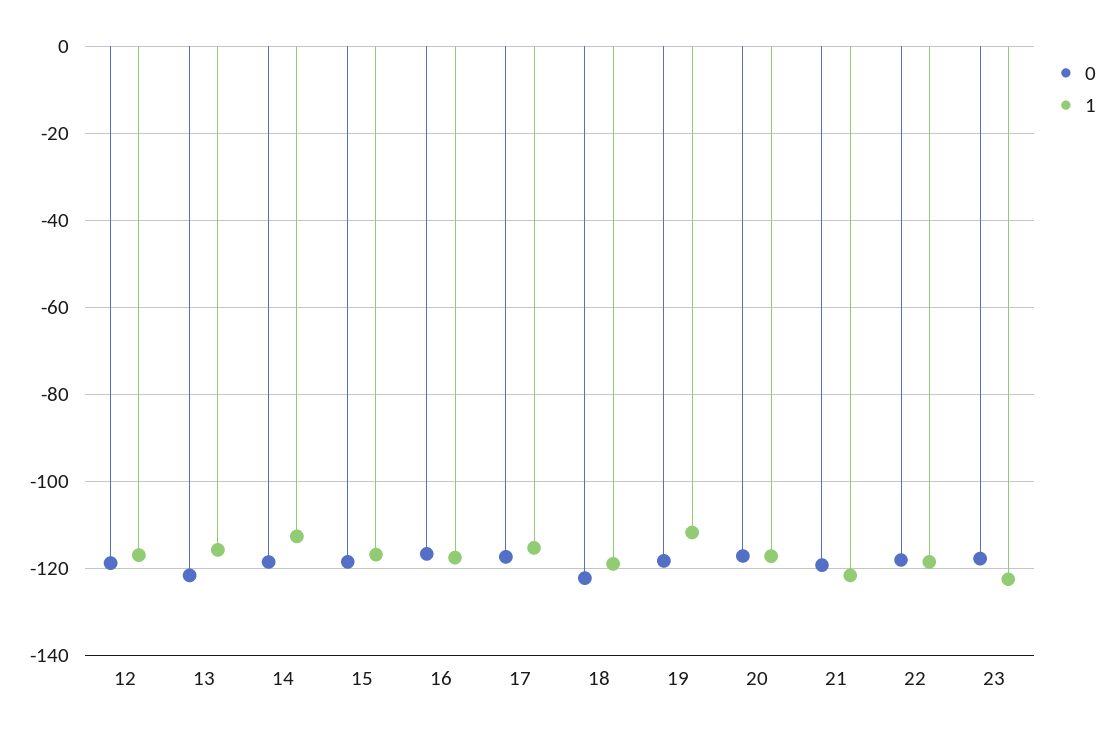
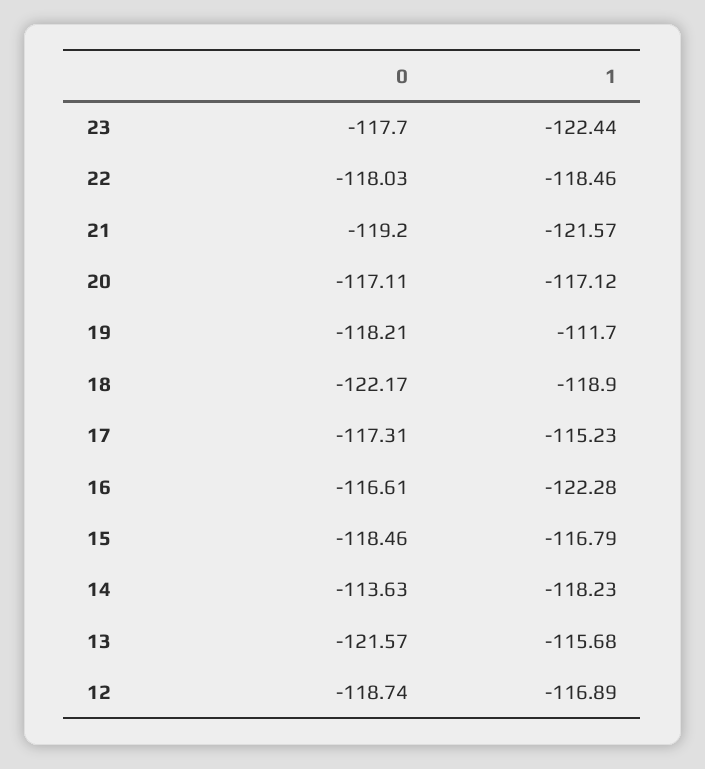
0, 14: -118 -> -113.63
1, 14: -112 -> -118.23
1, 16: -118 -> -122.28

